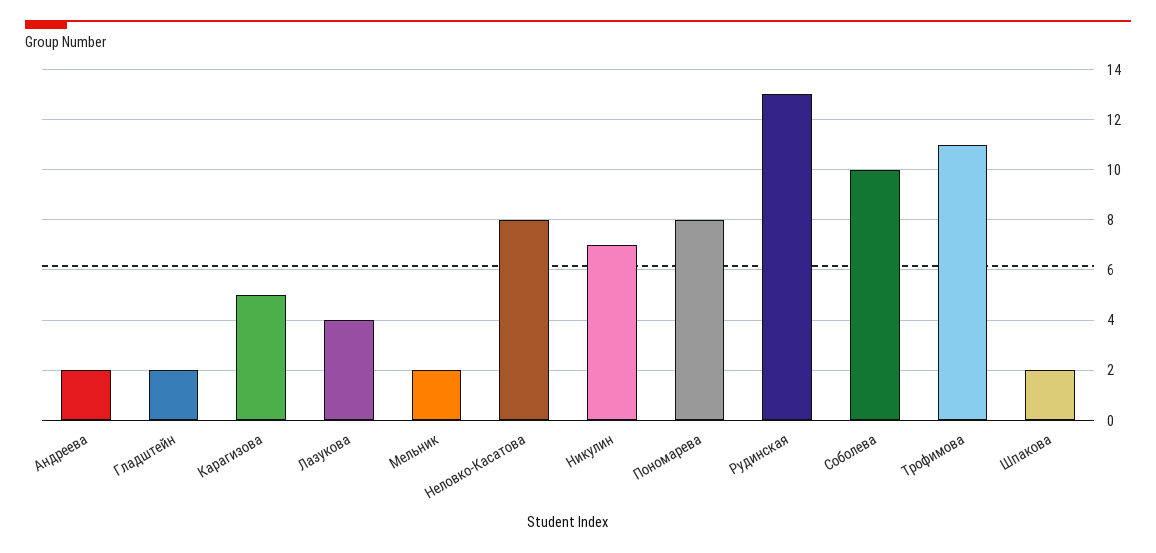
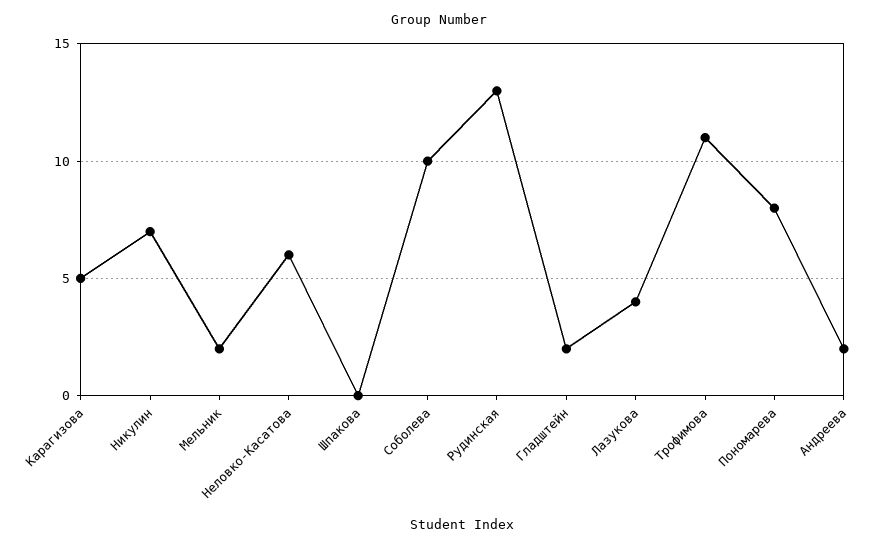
Неловко-Касатова: 8 -> 6
Шпакова: 2 -> 0

